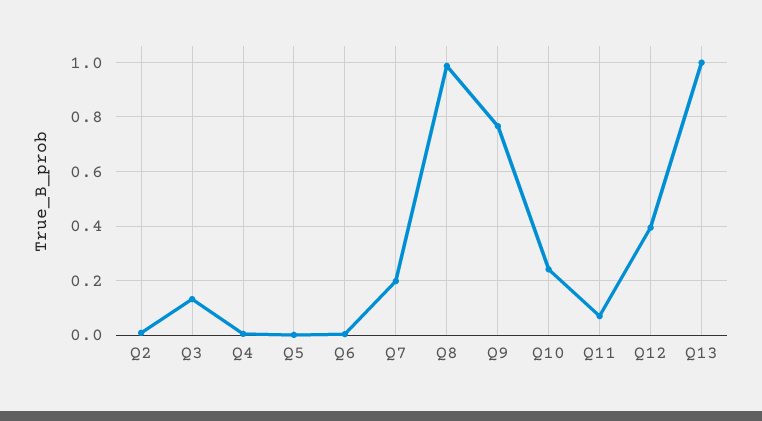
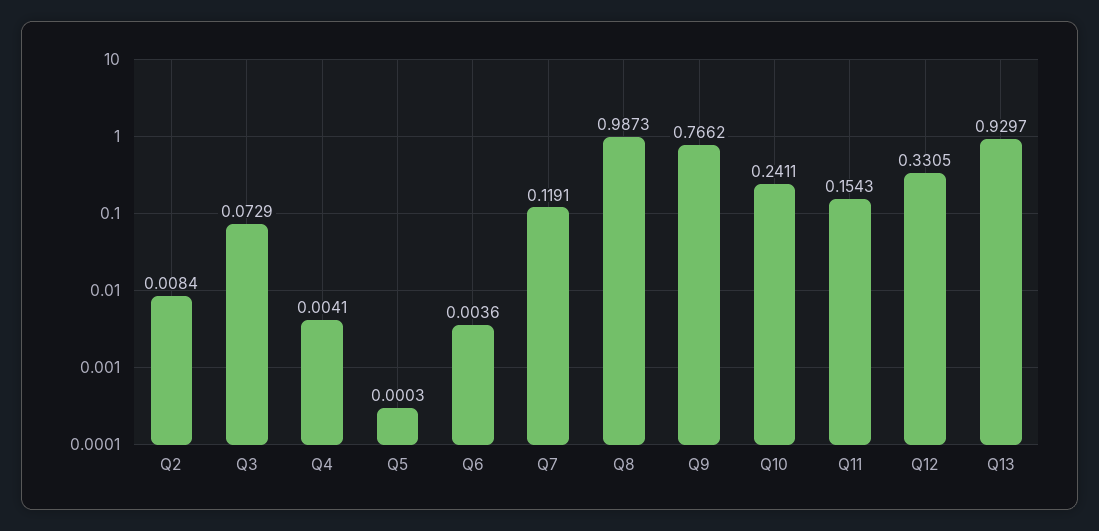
Q3: 0.125 -> 0.0729
Q7: 0.2 -> 0.1191
Q11: 0.075 -> 0.1543
Q12: 0.4 -> 0.3305
Q13: 1 -> 0.9297

